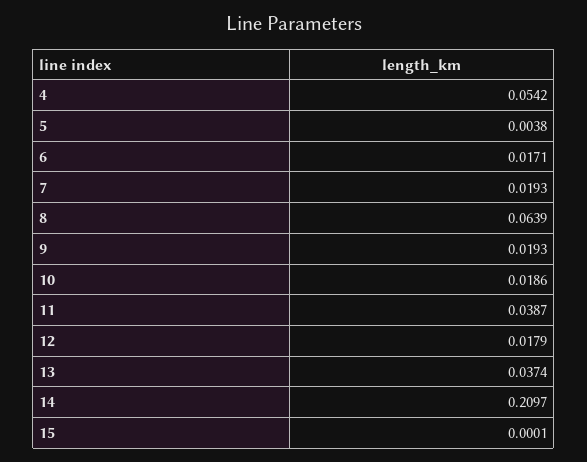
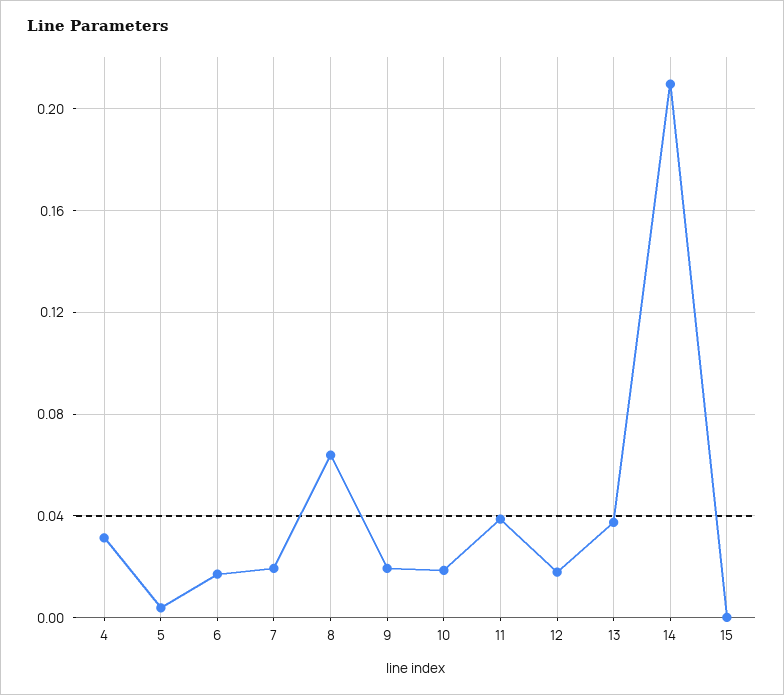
4: 0.0542 -> 0.03

